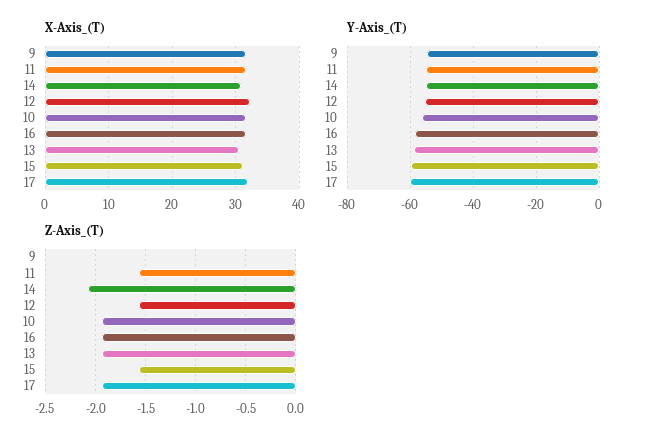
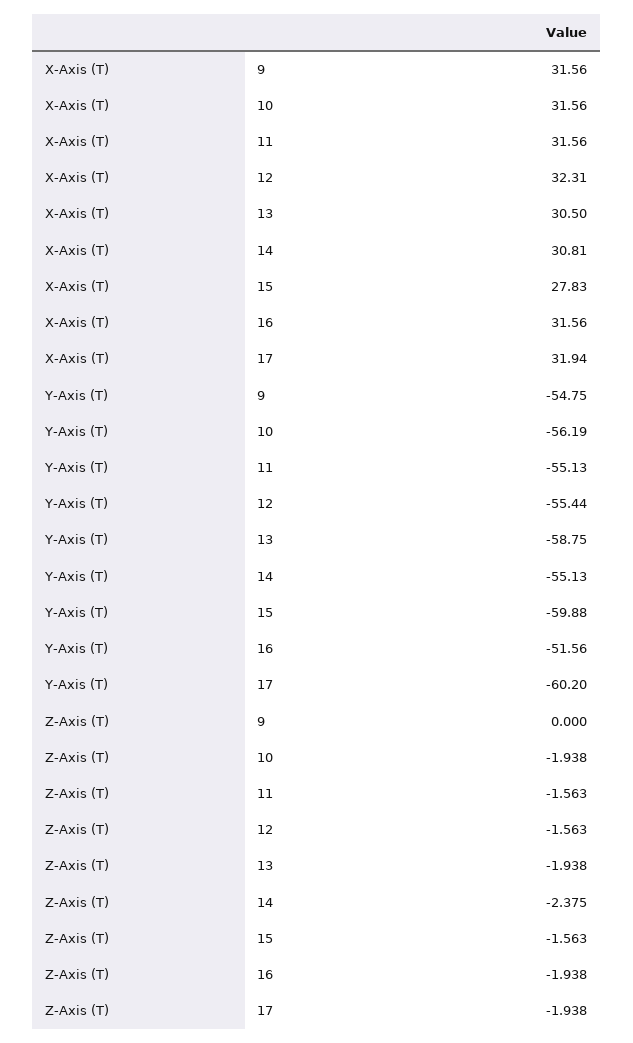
X-Axis_(T), 15: 31 -> 27.83
Y-Axis_(T), 16: -58 -> -51.56
Z-Axis_(T), 14: -2.1 -> -2.375

